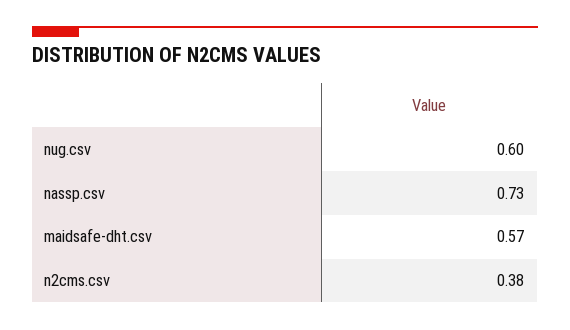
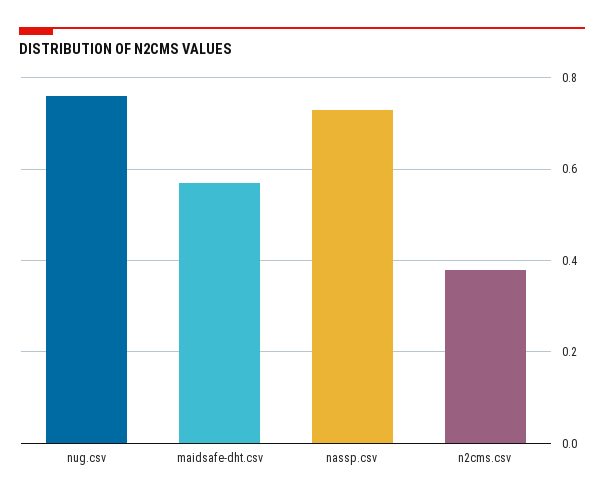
nug.csv: 0.6 -> 0.75

